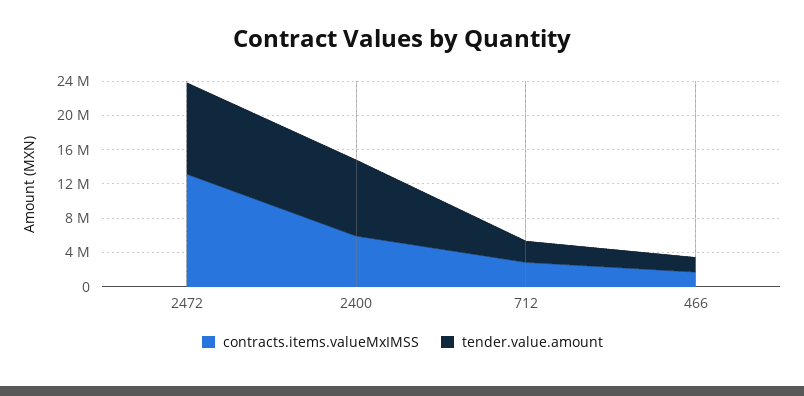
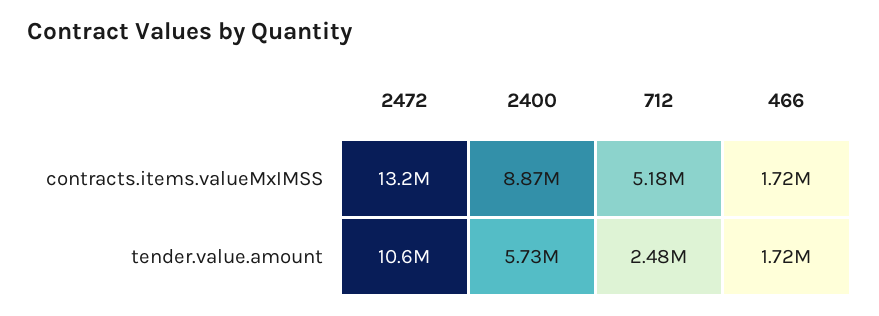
contracts.items.valueMxIMSS, 2400: 6000000 -> 8870000
tender.value.amount, 2400: 9000000 -> 5730000
contracts.items.valueMxIMSS, 712: 3000000 -> 5180000

